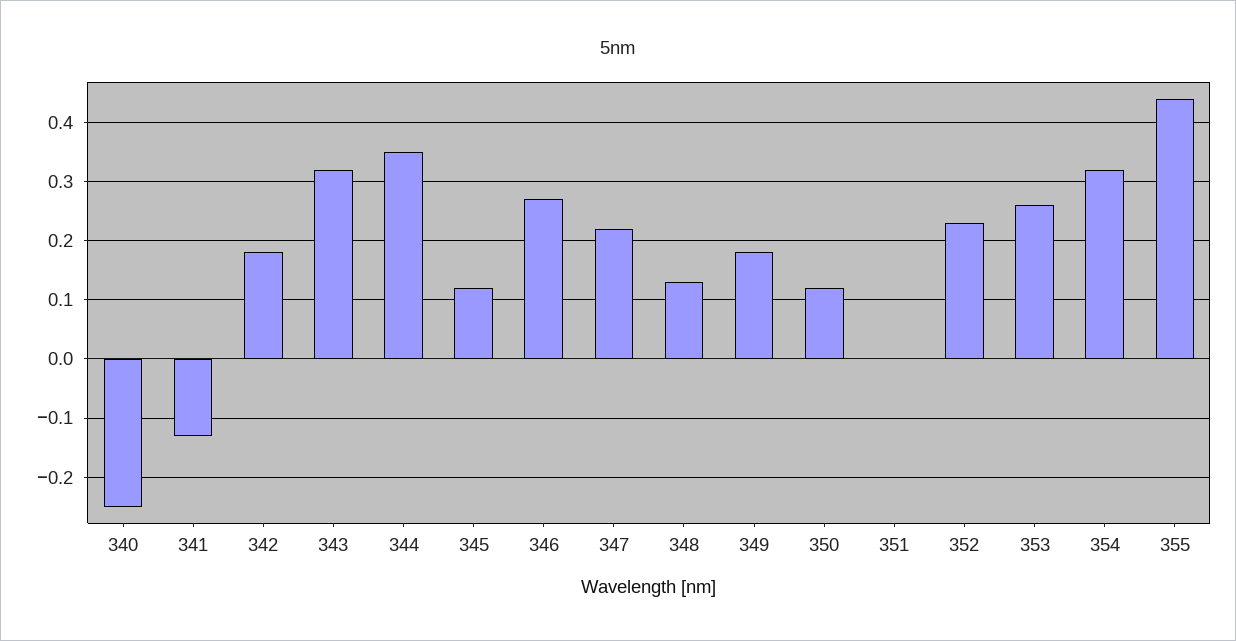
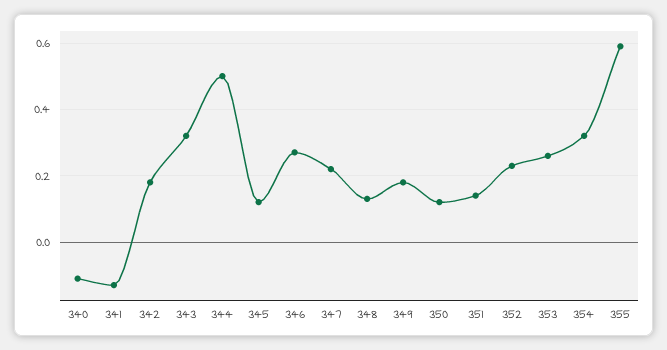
340: -0.25 -> -0.1
344: 0.35 -> 0.5
351: 0 -> 0.15
355: 0.45 -> 0.6

